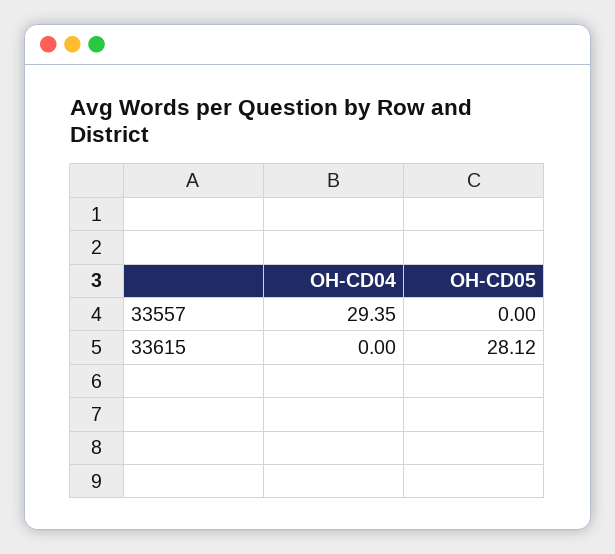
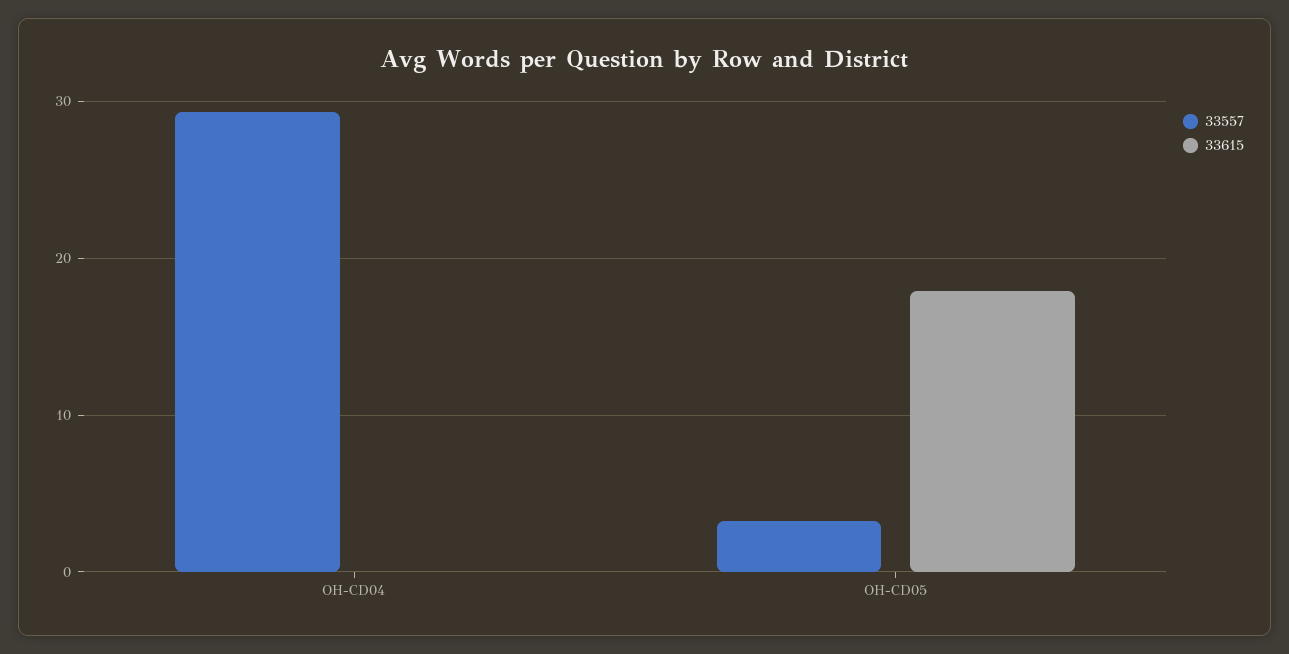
33557, OH-CD05: 0 -> 3
33615, OH-CD05: 28.12 -> 18

